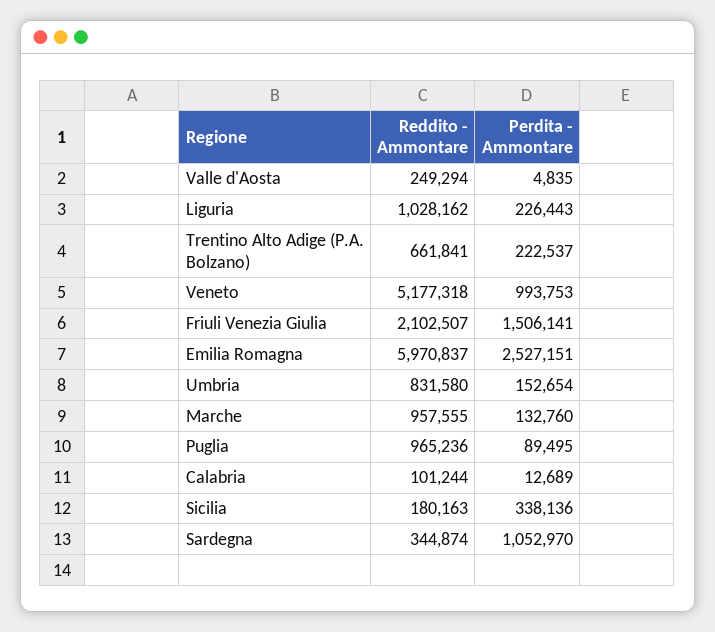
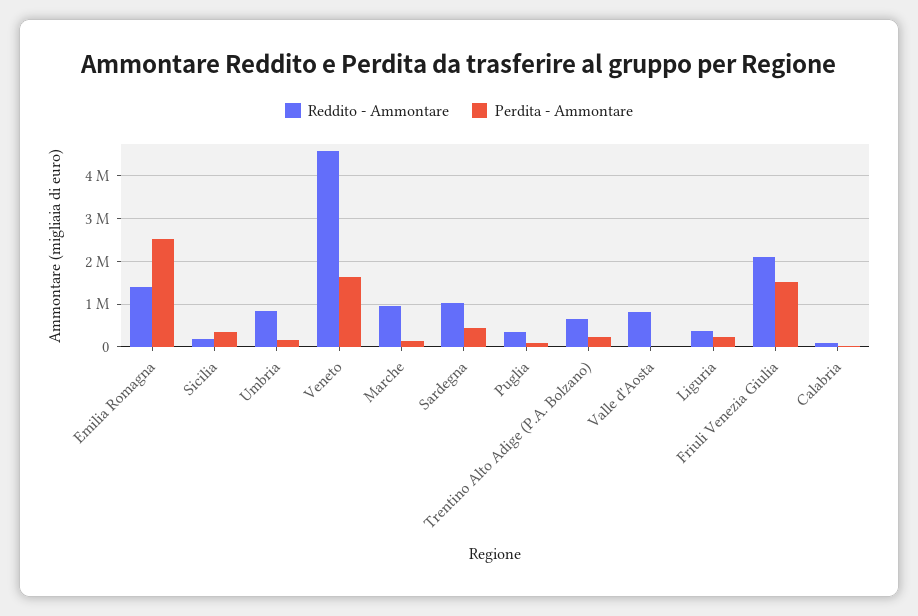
Reddito - Ammontare, Valle d'Aosta: 249294 -> 800000
Reddito - Ammontare, Liguria: 1028162 -> 400000
Reddito - Ammontare, Veneto: 5177318 -> 4600000
Perdita - Ammontare, Veneto: 993753 -> 1600000
Reddito - Ammontare, Emilia Romagna: 5970837 -> 1400000
Reddito - Ammontare, Puglia: 965236 -> 400000
Reddito - Ammontare, Sardegna: 344874 -> 1000000
Perdita - Ammontare, Sardegna: 1052970 -> 400000

